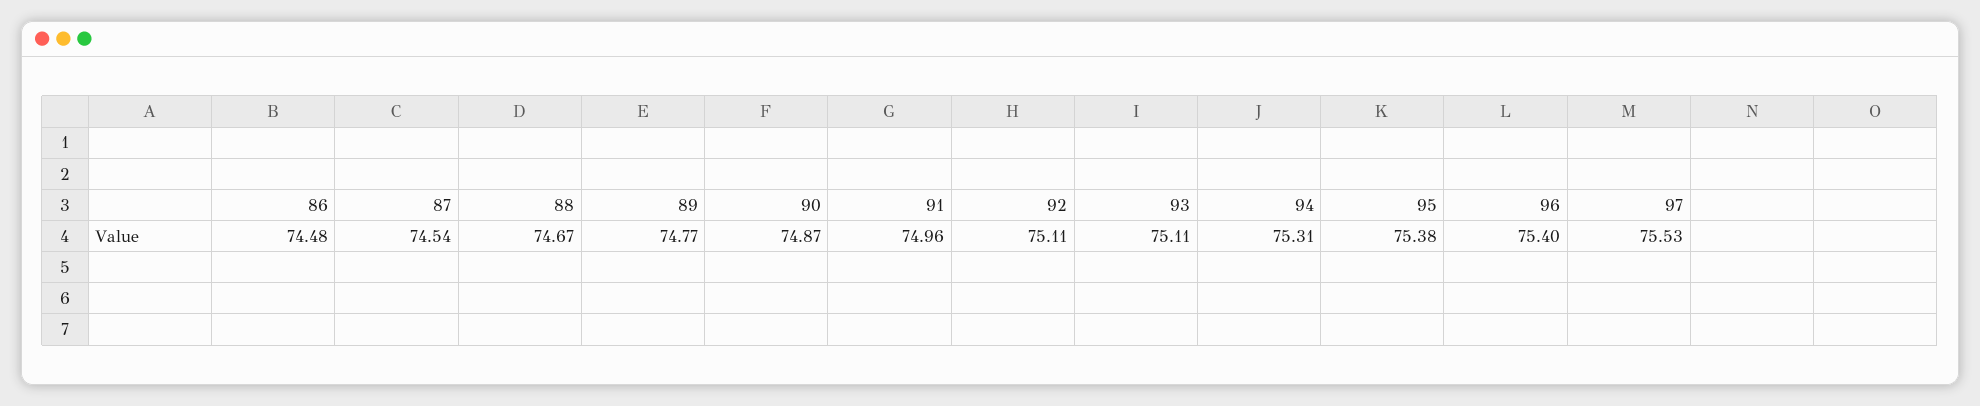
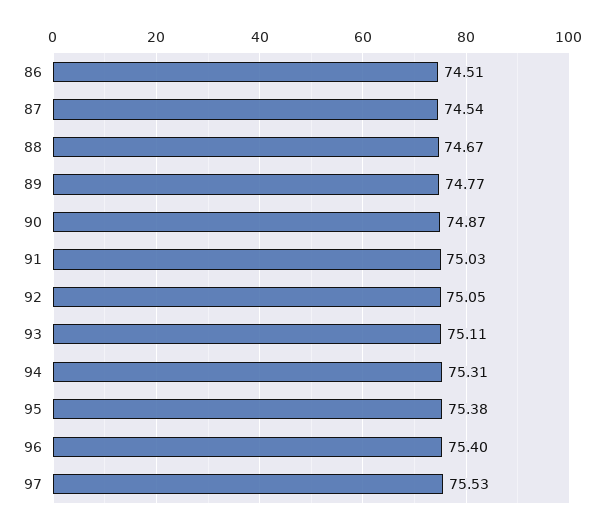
86: 74.48 -> 74.51
91: 74.96 -> 75.03
92: 75.11 -> 75.05

